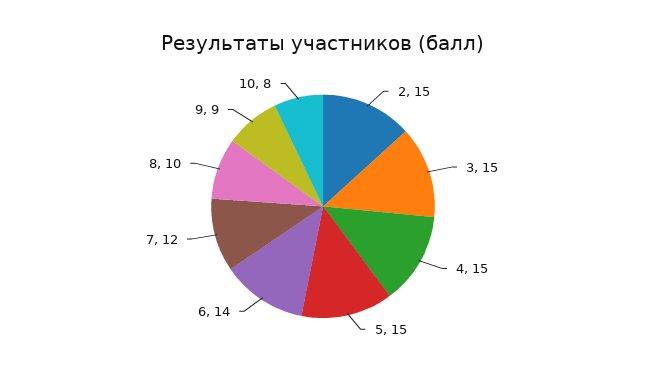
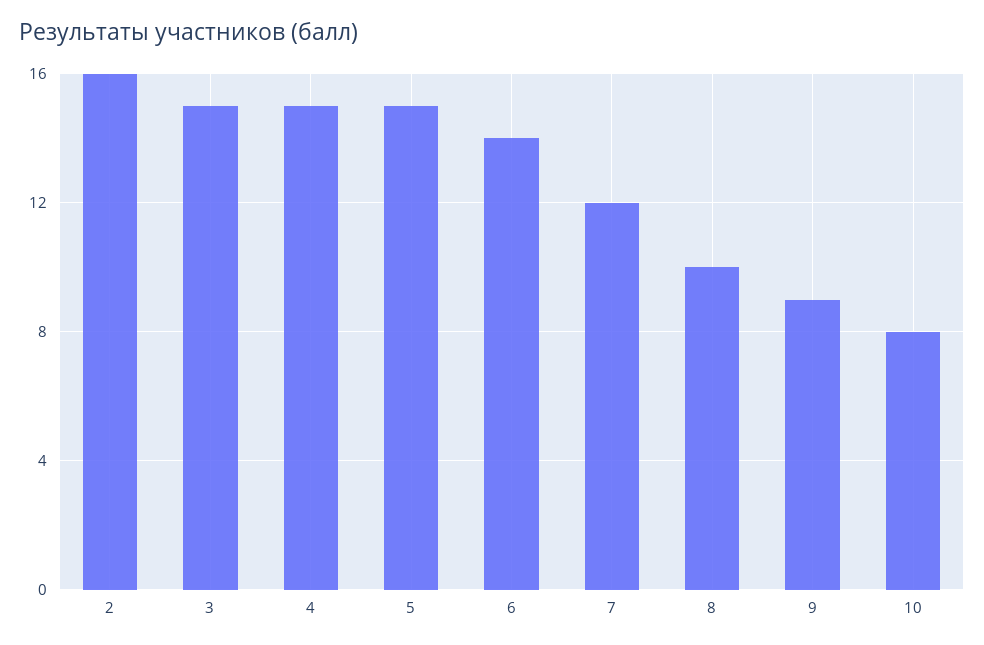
2: 15 -> 16

